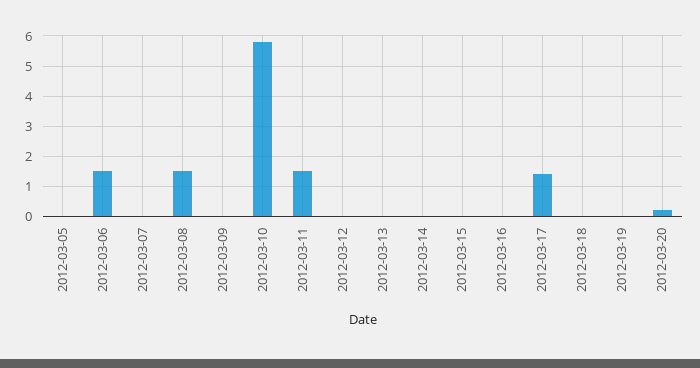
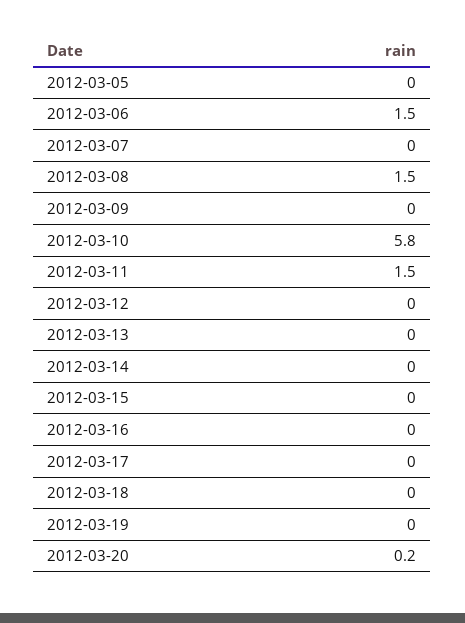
2012-03-17: 1.5 -> 0

